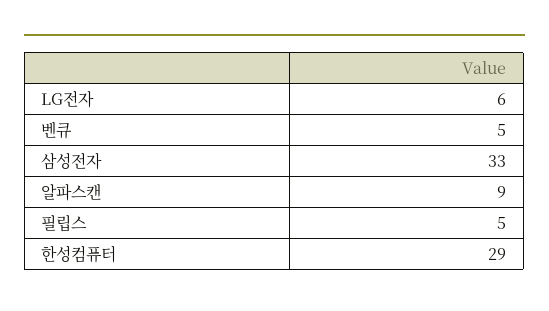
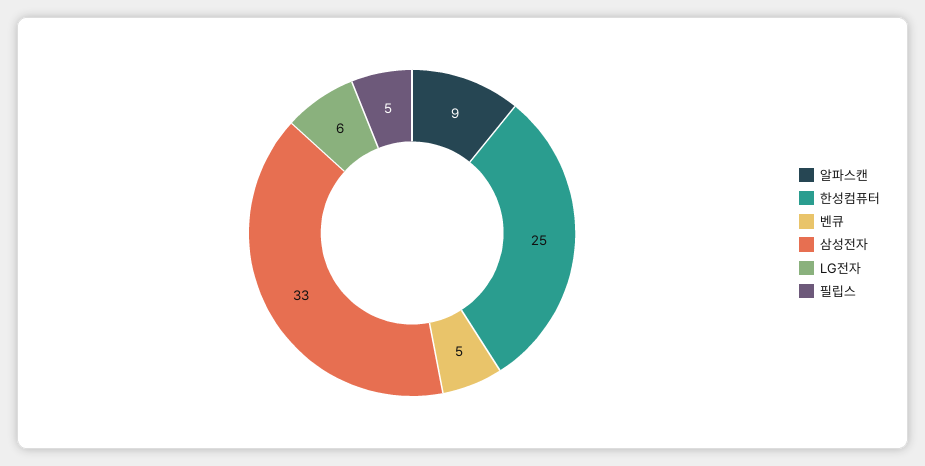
한성컴퓨터: 29 -> 25

